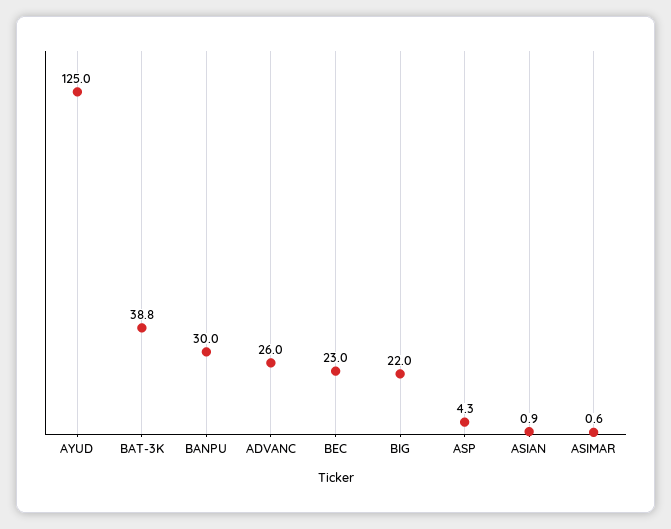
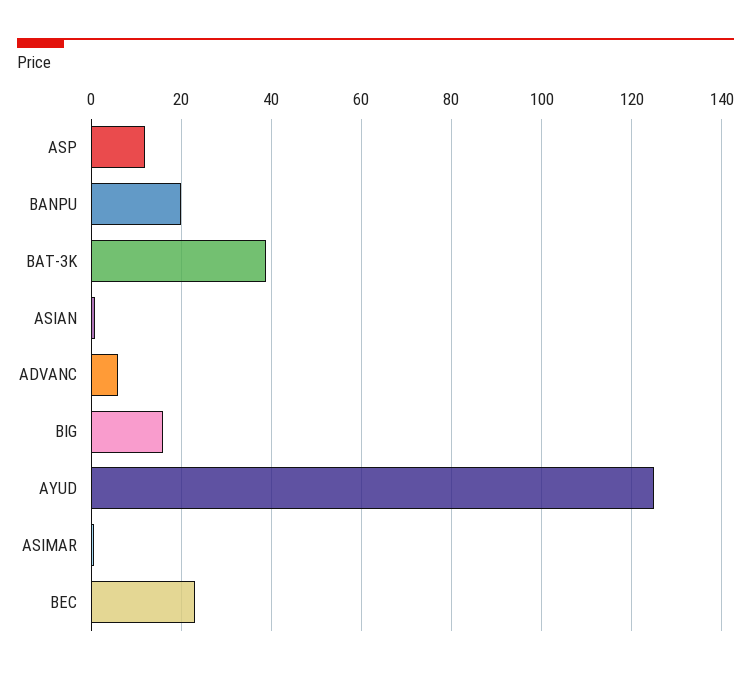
BANPU: 30 -> 20
ADVANC: 26 -> 6
BIG: 22 -> 16
ASP: 4.3 -> 12

